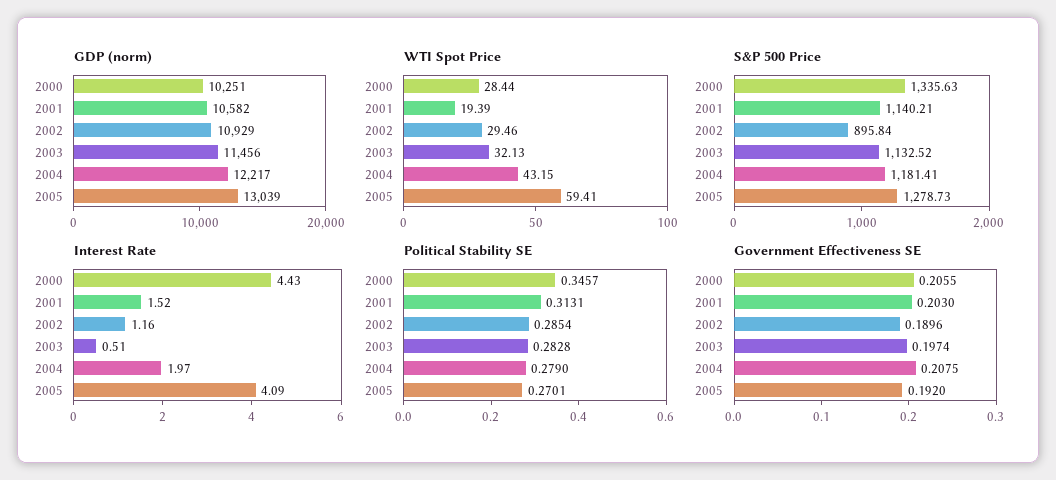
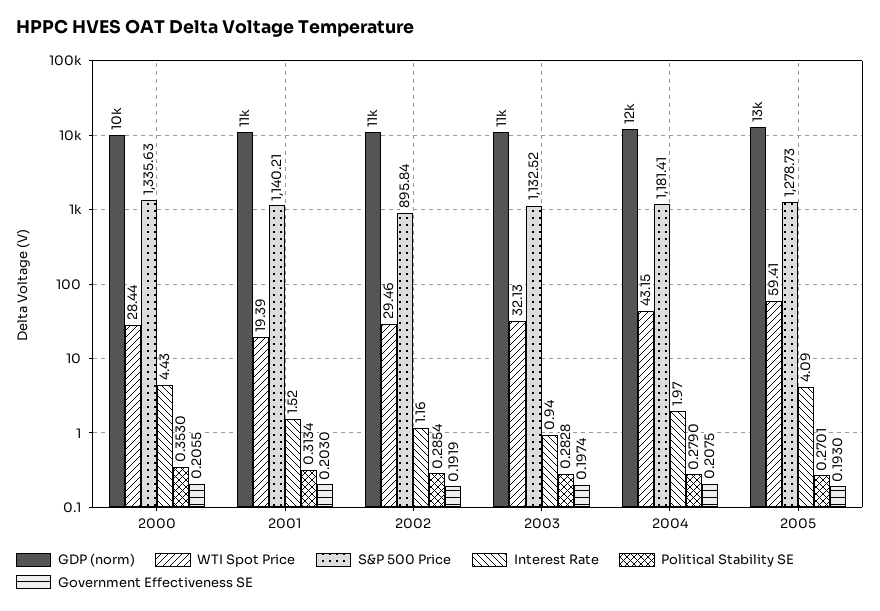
Interest Rate, 2003: 0.51 -> 0.94
Political Stability SE, 2000: 0.3457 -> 0.353
Political Stability SE, 2001: 0.3131 -> 0.3134
Government Effectiveness SE, 2002: 0.1896 -> 0.1919
Government Effectiveness SE, 2005: 0.192 -> 0.193

